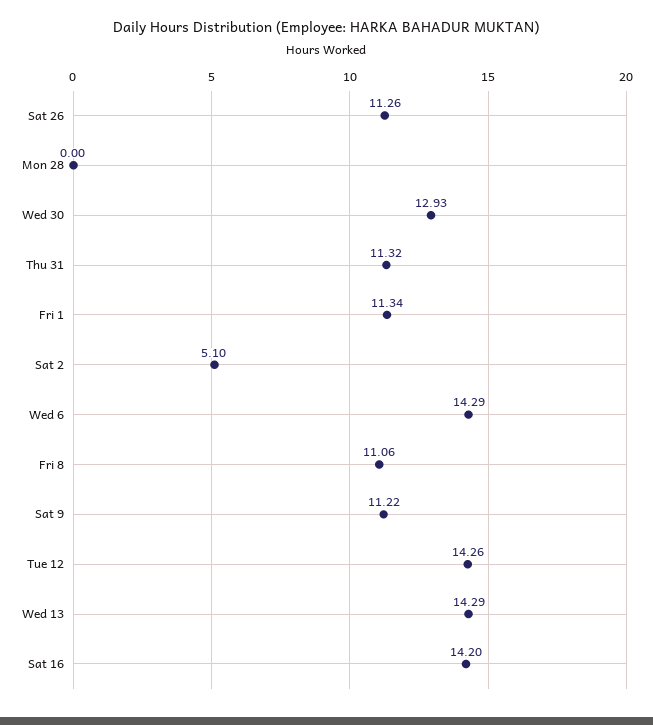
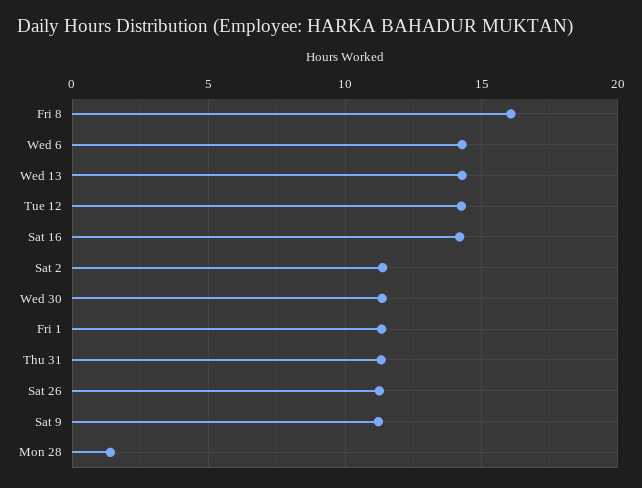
Mon 28: 0 -> 1.5
Wed 30: 12.93 -> 11.5
Sat 2: 5.1 -> 11.5
Fri 8: 11.06 -> 16

